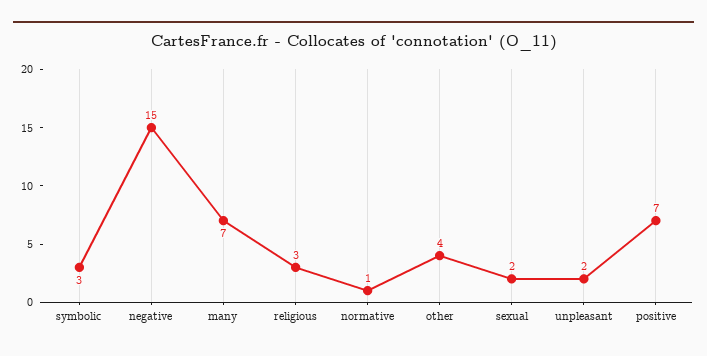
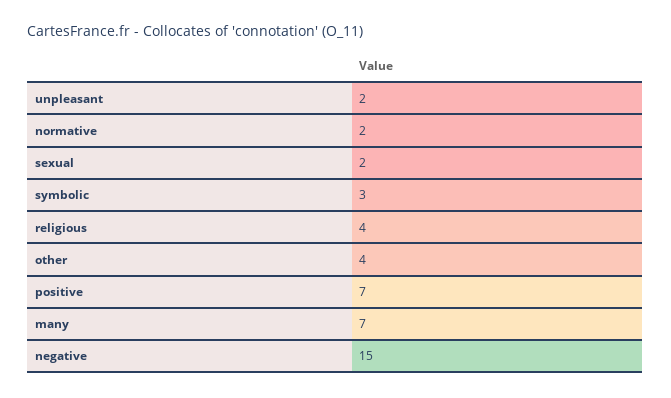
religious: 3 -> 4
normative: 1 -> 2

